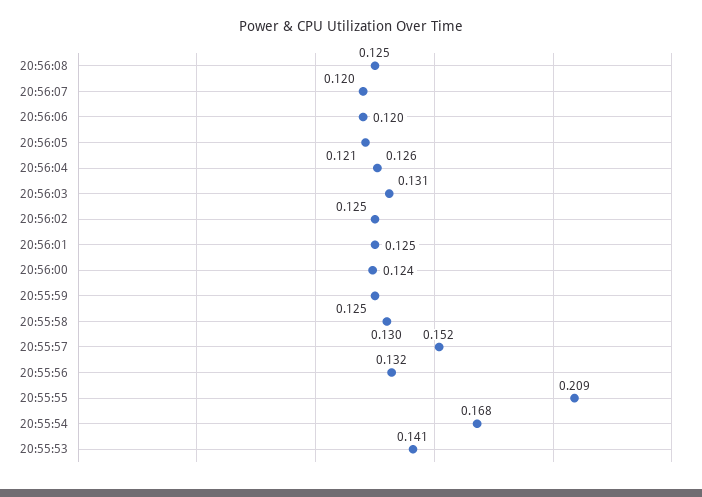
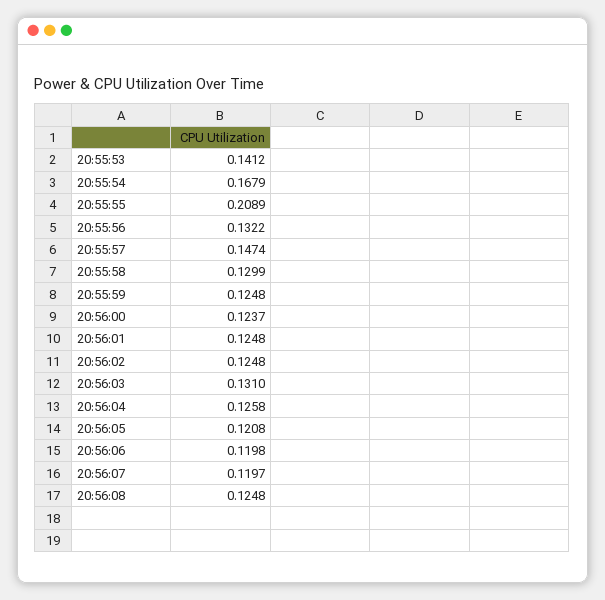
20:55:57: 0.152 -> 0.1474

